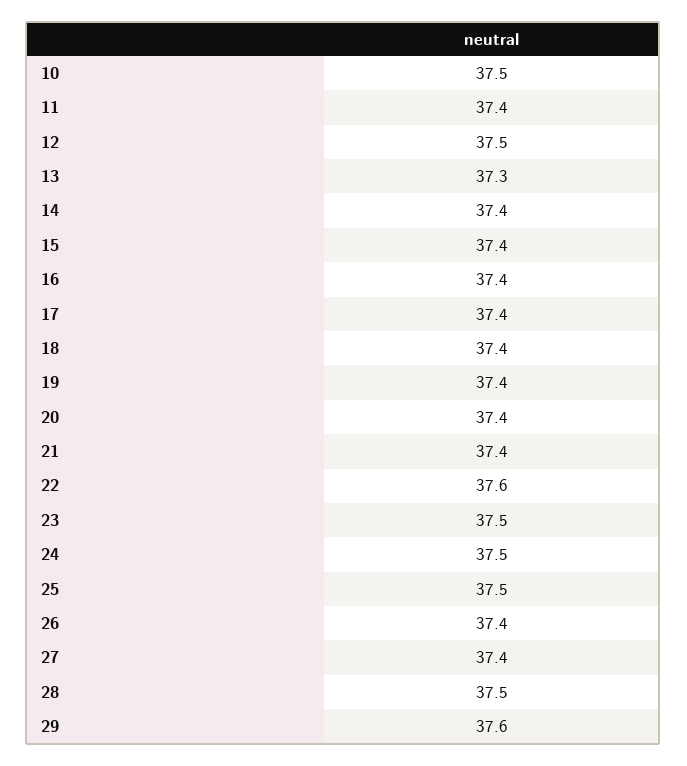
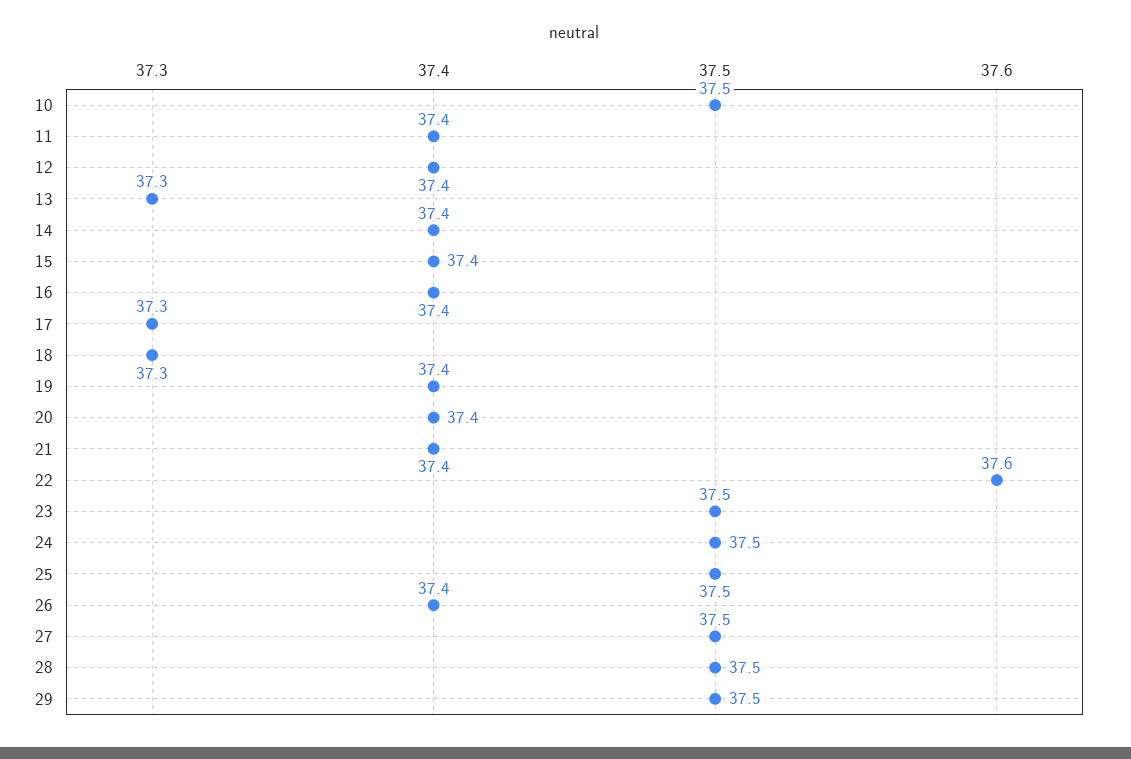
12: 37.5 -> 37.4
17: 37.4 -> 37.3
18: 37.4 -> 37.3
27: 37.4 -> 37.5
29: 37.6 -> 37.5

